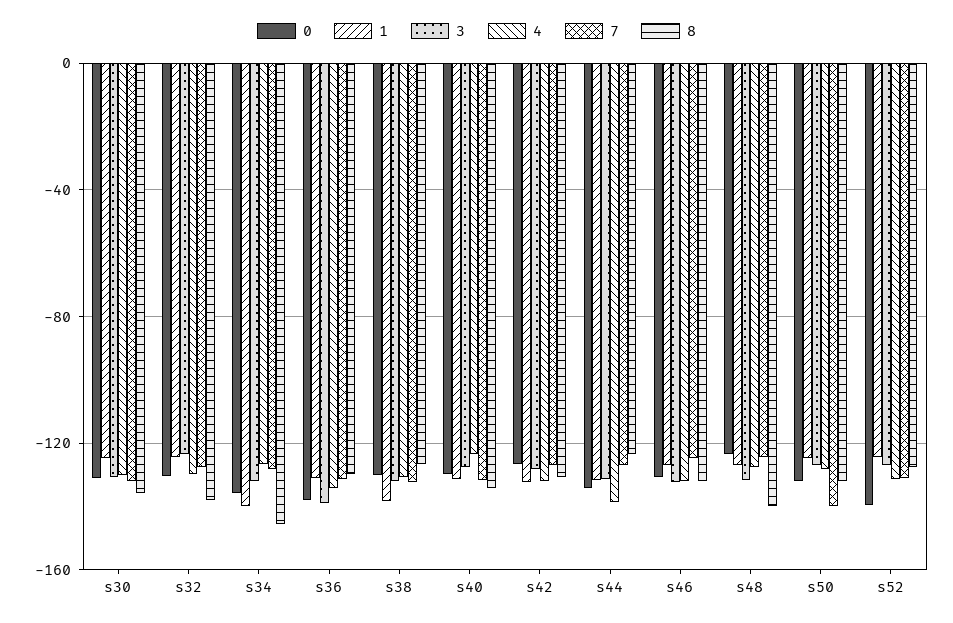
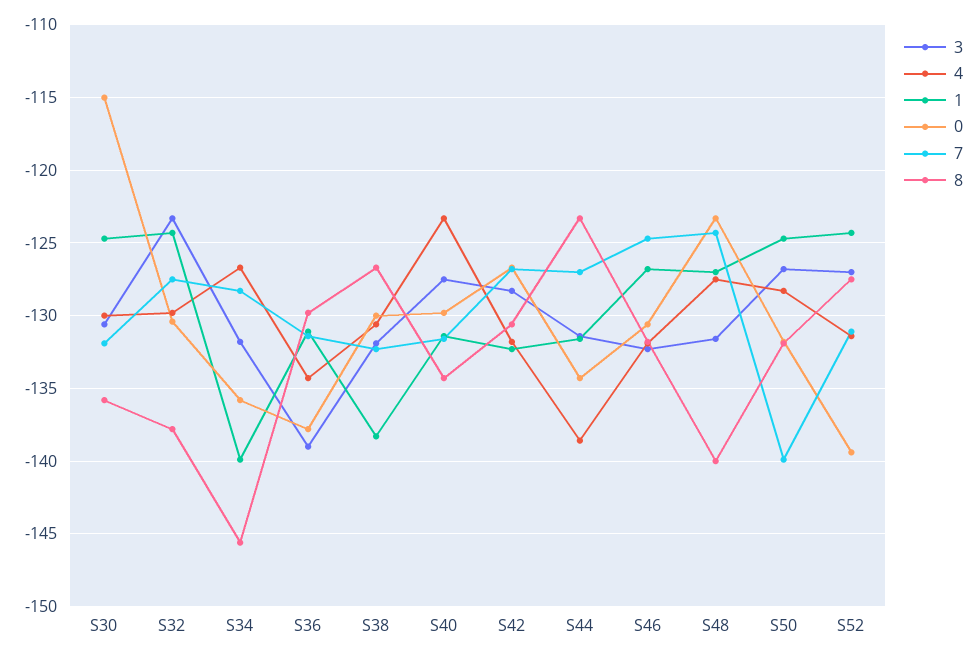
0, s30: -130 -> -115

